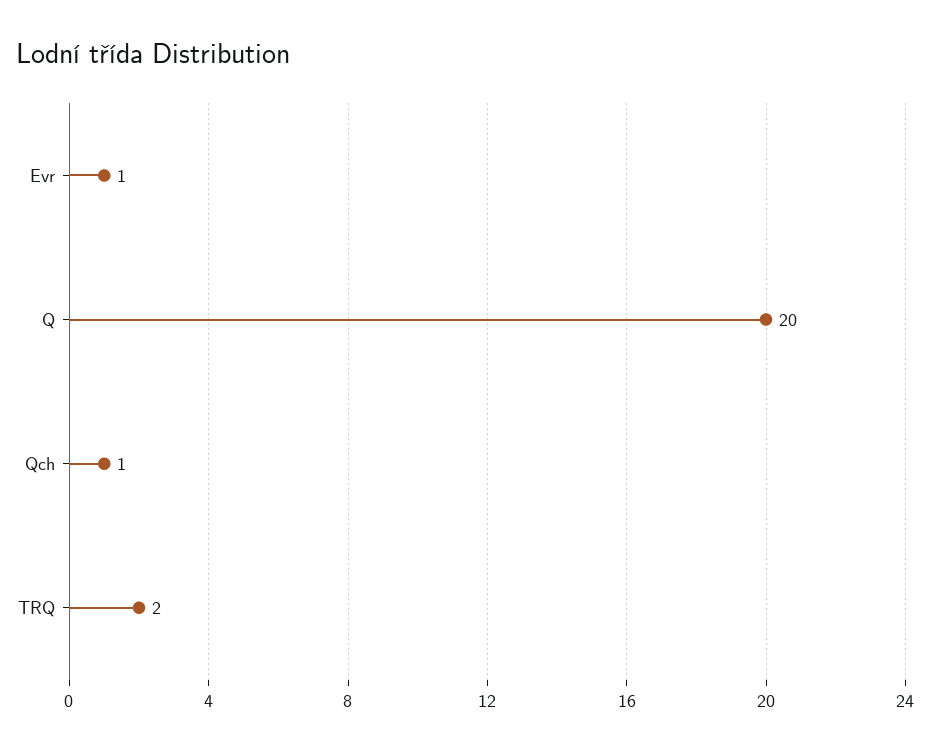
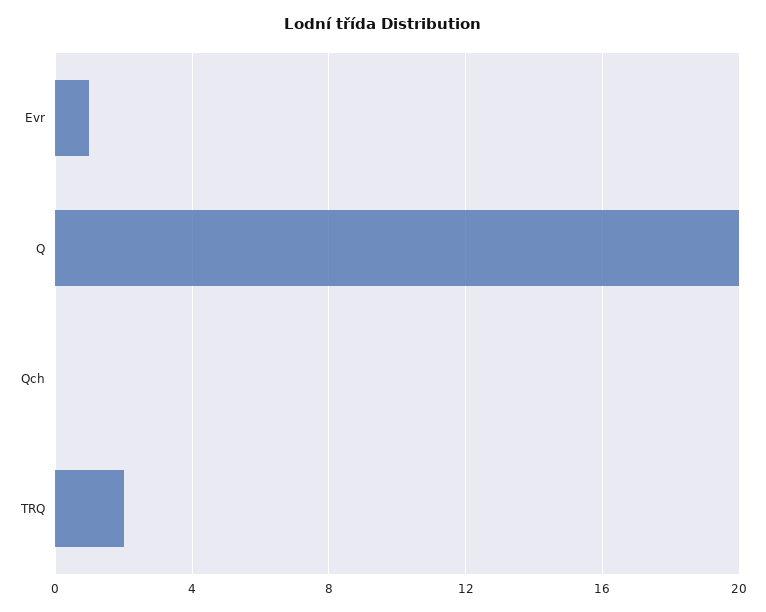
Qch: 1 -> 0

